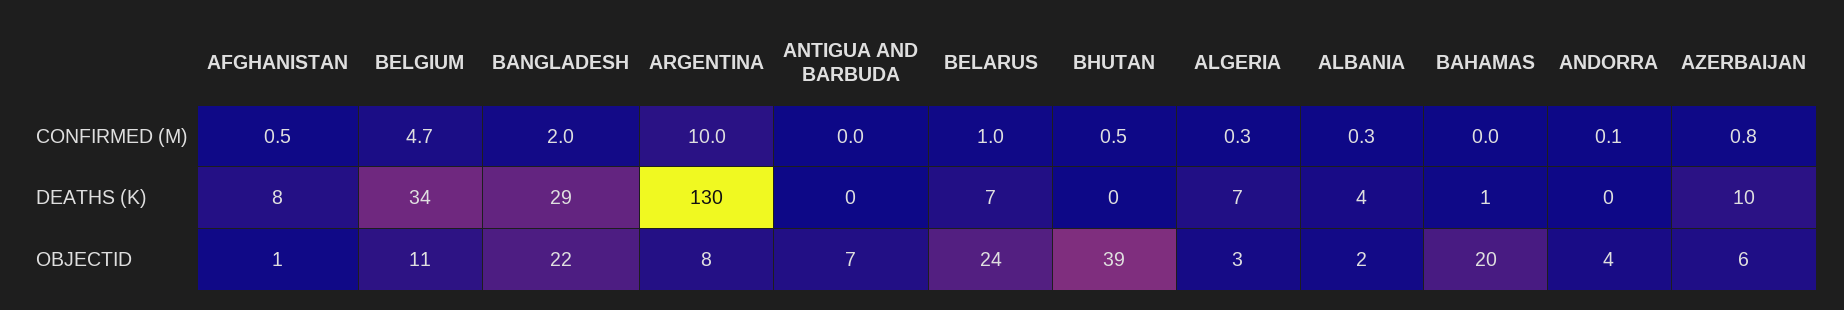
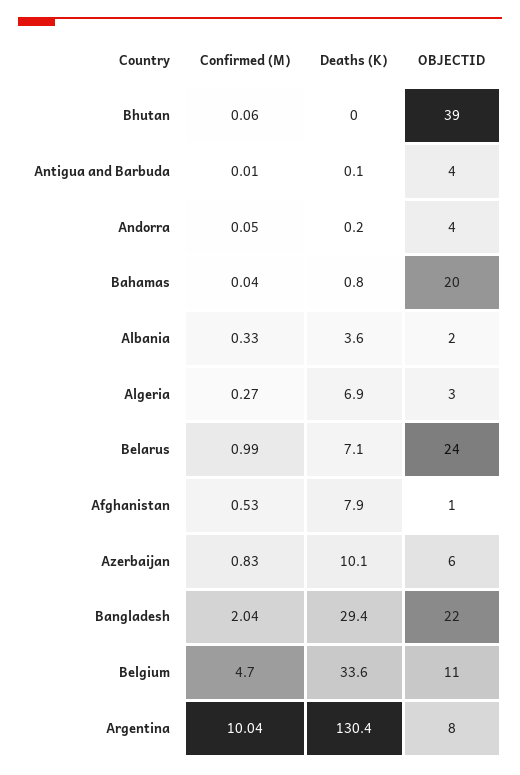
BHUTAN, CONFIRMED (M): 0.5 -> 0.06
ANTIGUA AND BARBUDA, OBJECTID: 7 -> 4

